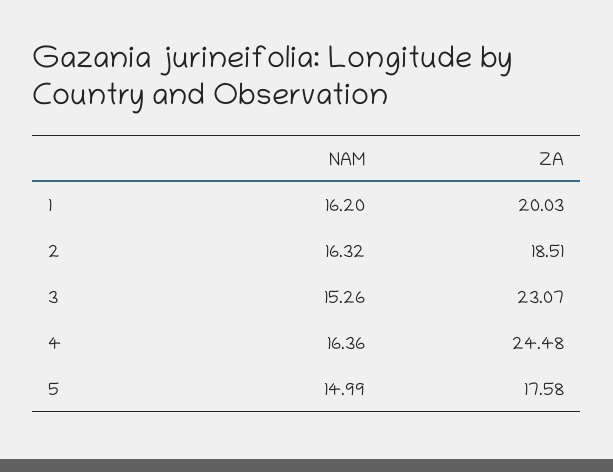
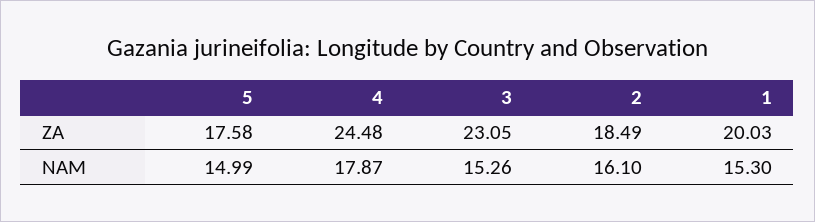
NAM, 1: 16.2 -> 15.3
NAM, 2: 16.32 -> 16.1
ZA, 2: 18.51 -> 18.49
ZA, 3: 23.07 -> 23.05
NAM, 4: 16.36 -> 17.87

